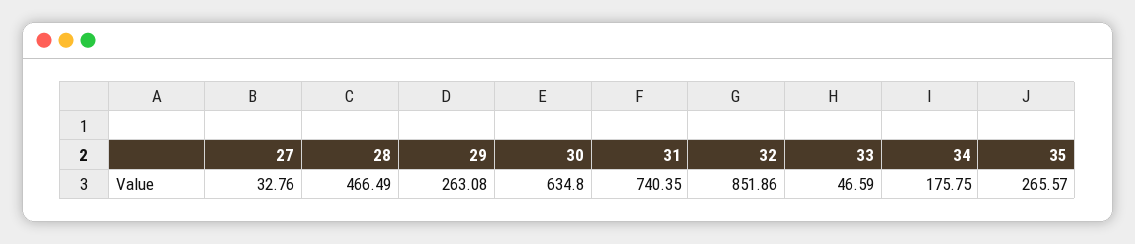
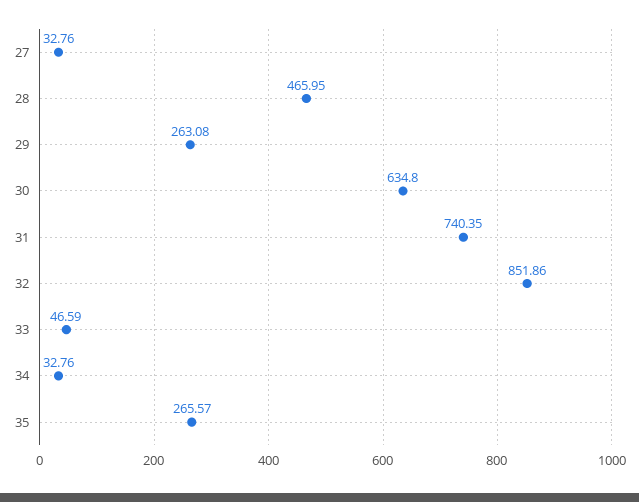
28: 466.49 -> 465.95
34: 175.75 -> 32.76

